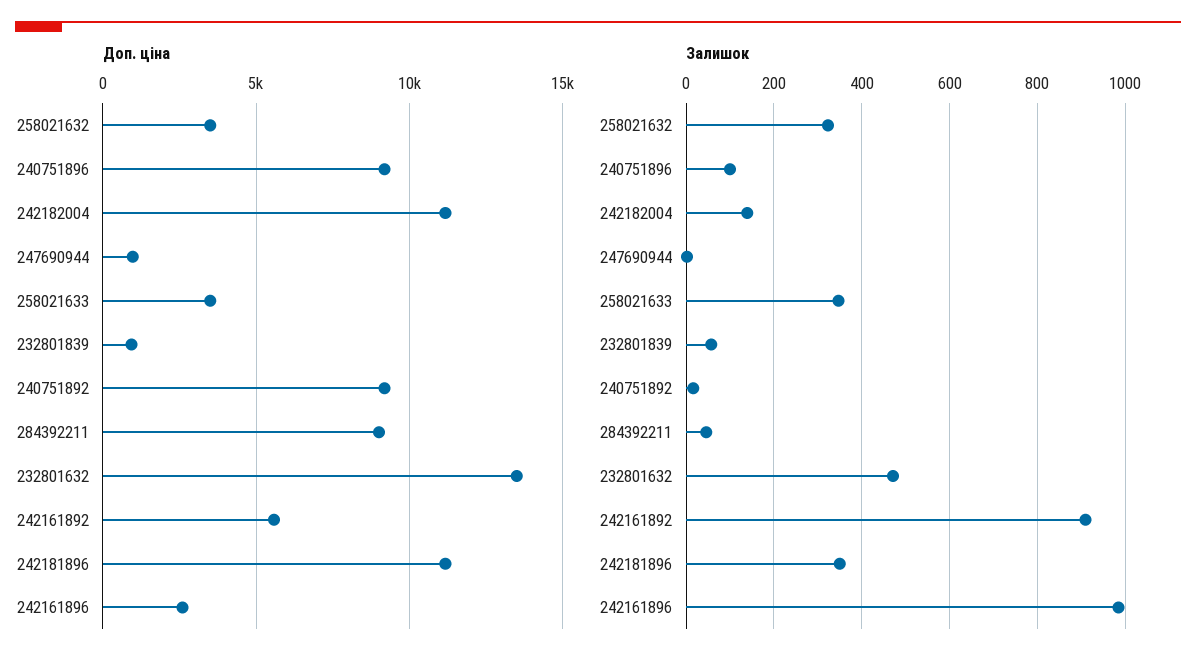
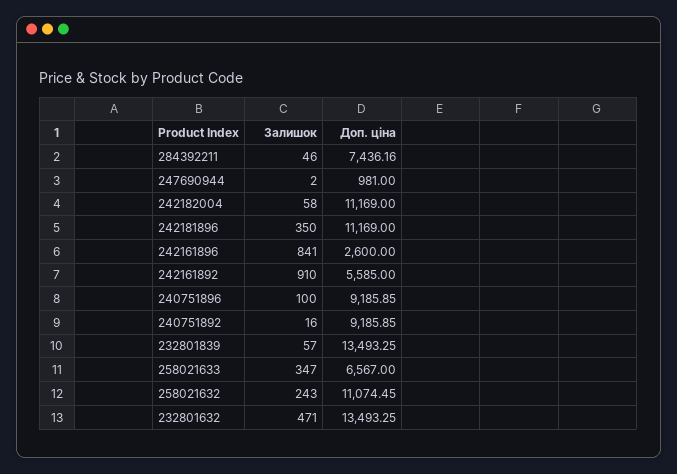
Доп. ціна, 258021632: 3500 -> 11074.45
Доп. ціна, 258021633: 3500 -> 6567
Доп. ціна, 232801839: 1000 -> 13493.25
Доп. ціна, 284392211: 9000 -> 7436.16
Залишок, 258021632: 320 -> 243
Залишок, 242182004: 140 -> 58
Залишок, 242161896: 980 -> 841

